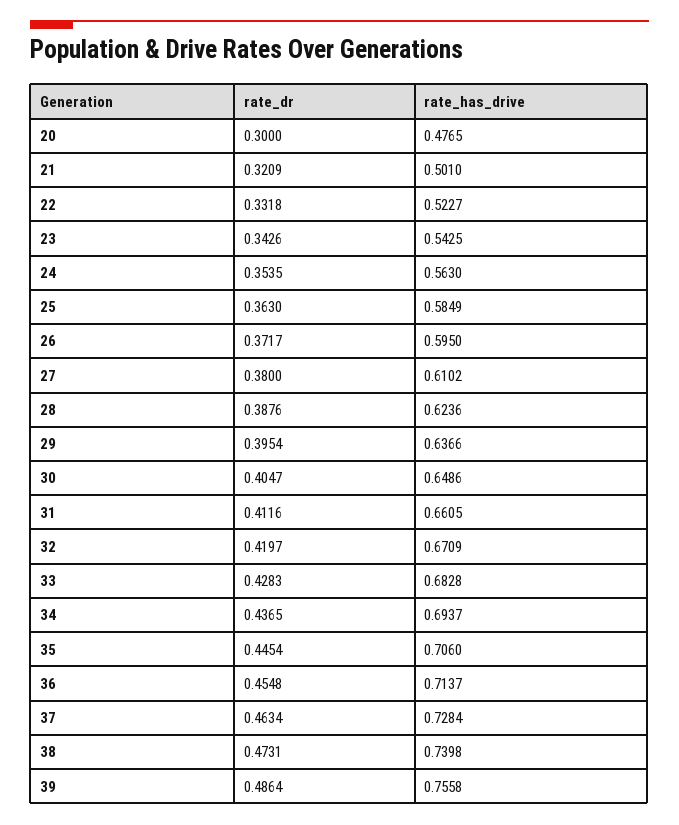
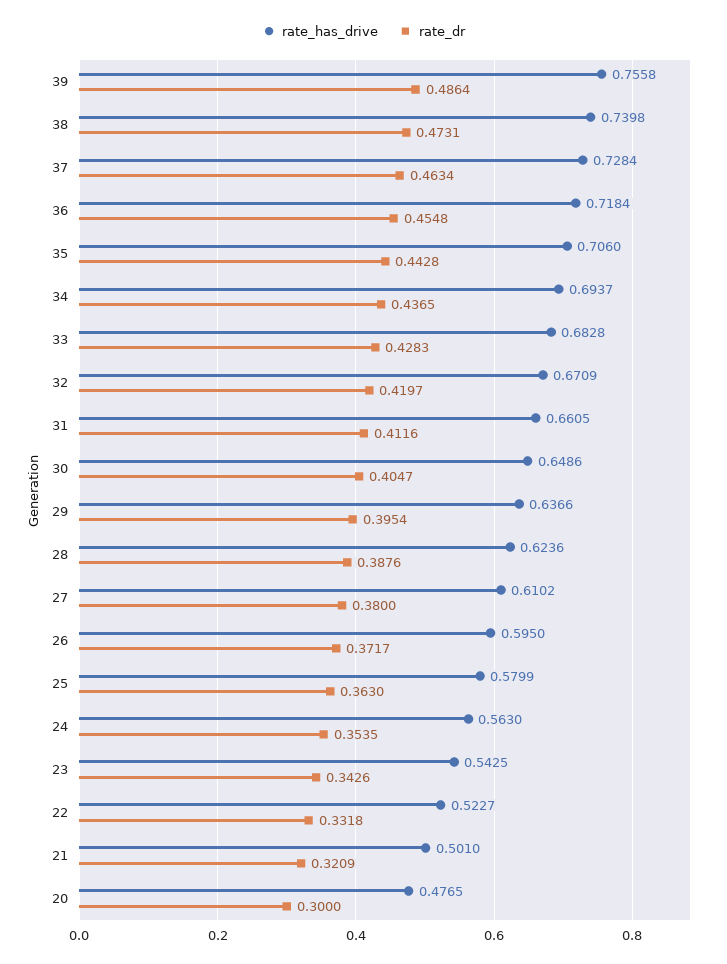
rate_has_drive, 25: 0.5849 -> 0.5799
rate_dr, 35: 0.4454 -> 0.4428
rate_has_drive, 36: 0.7137 -> 0.7184

